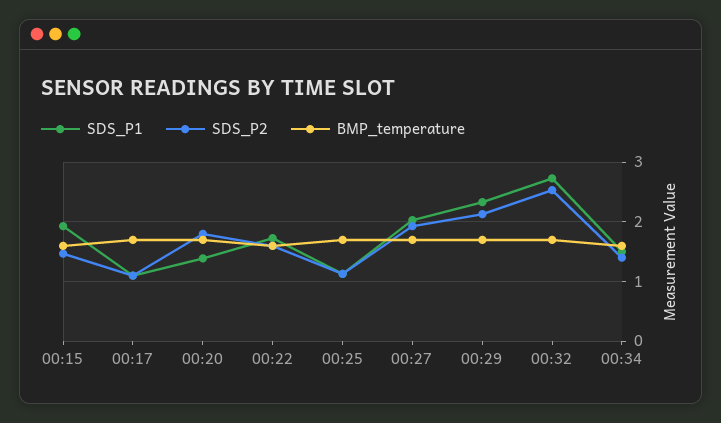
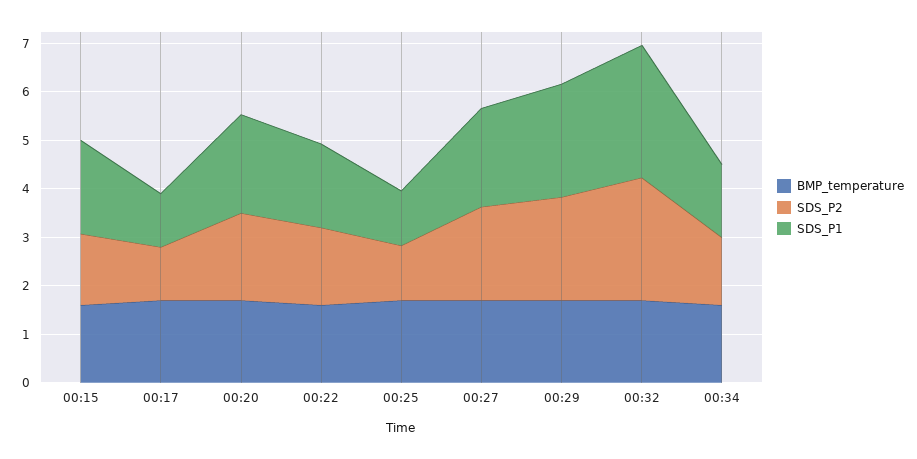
SDS_P1, 00:20: 1.4 -> 2

